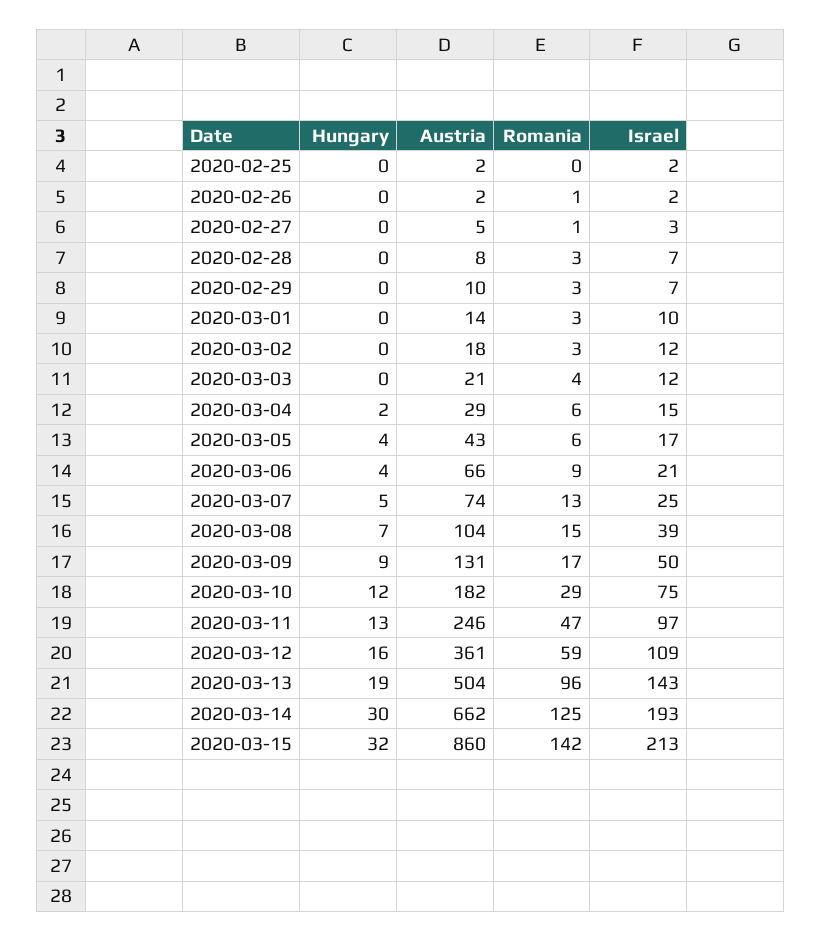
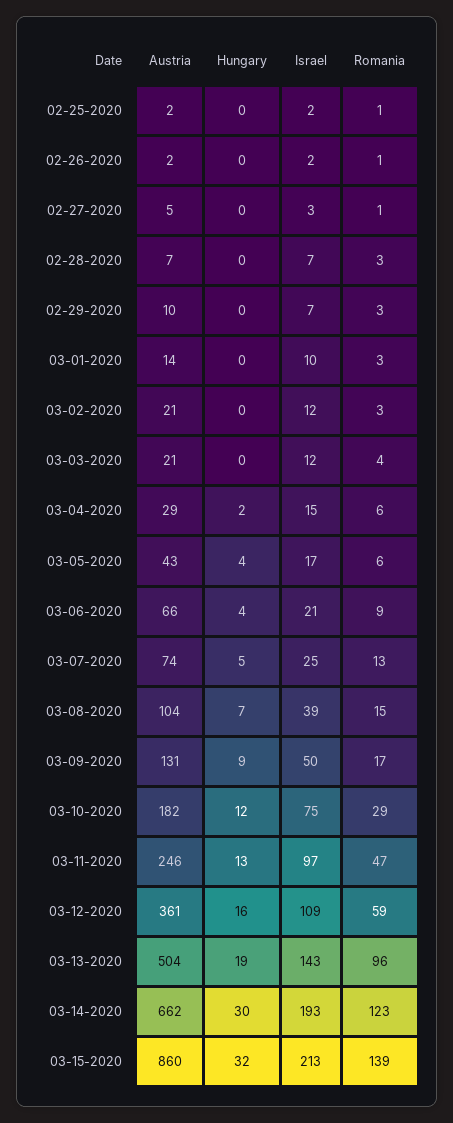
Romania, 2020-02-25: 0 -> 1
Austria, 2020-02-28: 8 -> 7
Austria, 2020-03-02: 18 -> 21
Romania, 2020-03-14: 125 -> 123
Romania, 2020-03-15: 142 -> 139

